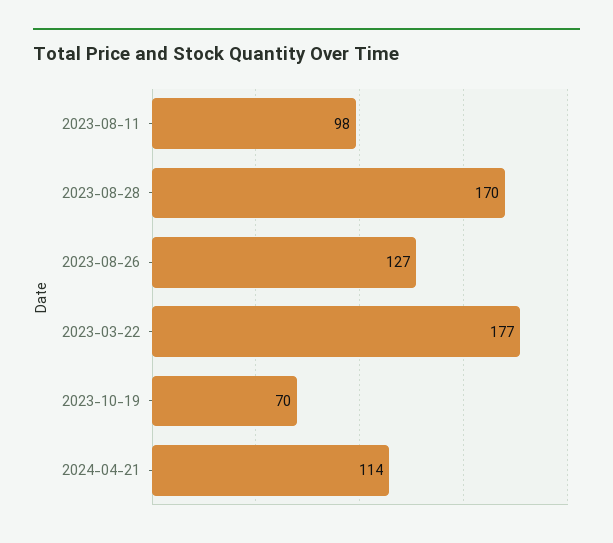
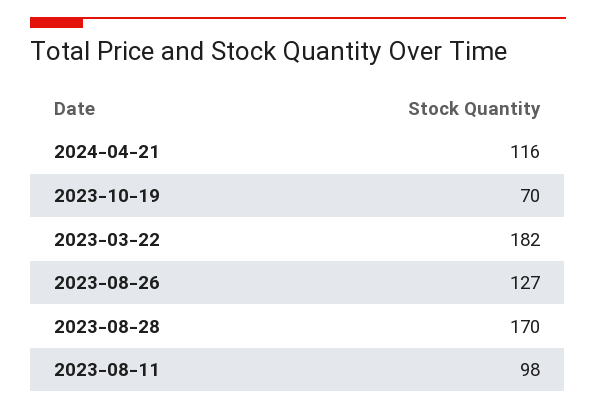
2023-03-22: 177 -> 182
2024-04-21: 114 -> 116

